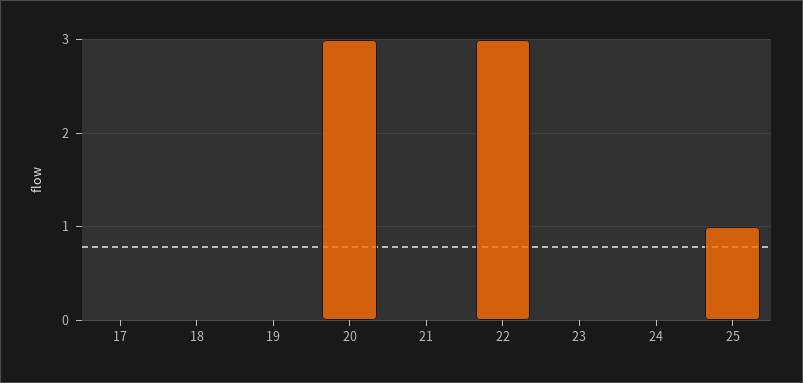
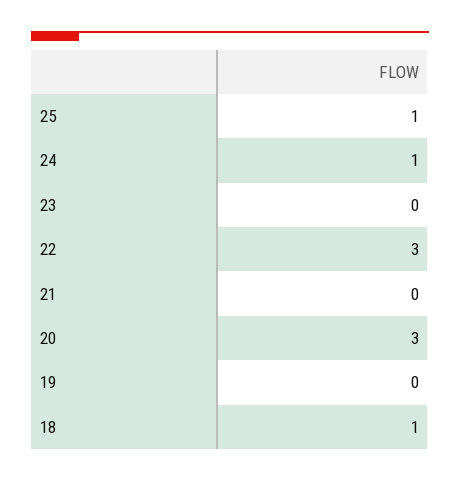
17: 0 -> none
18: 0 -> 1
24: 0 -> 1

